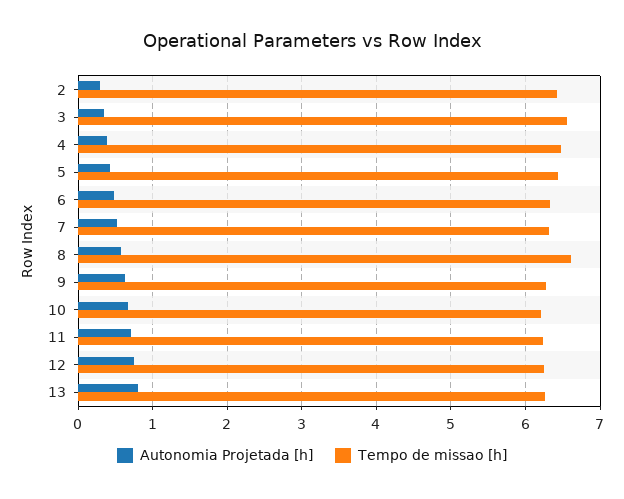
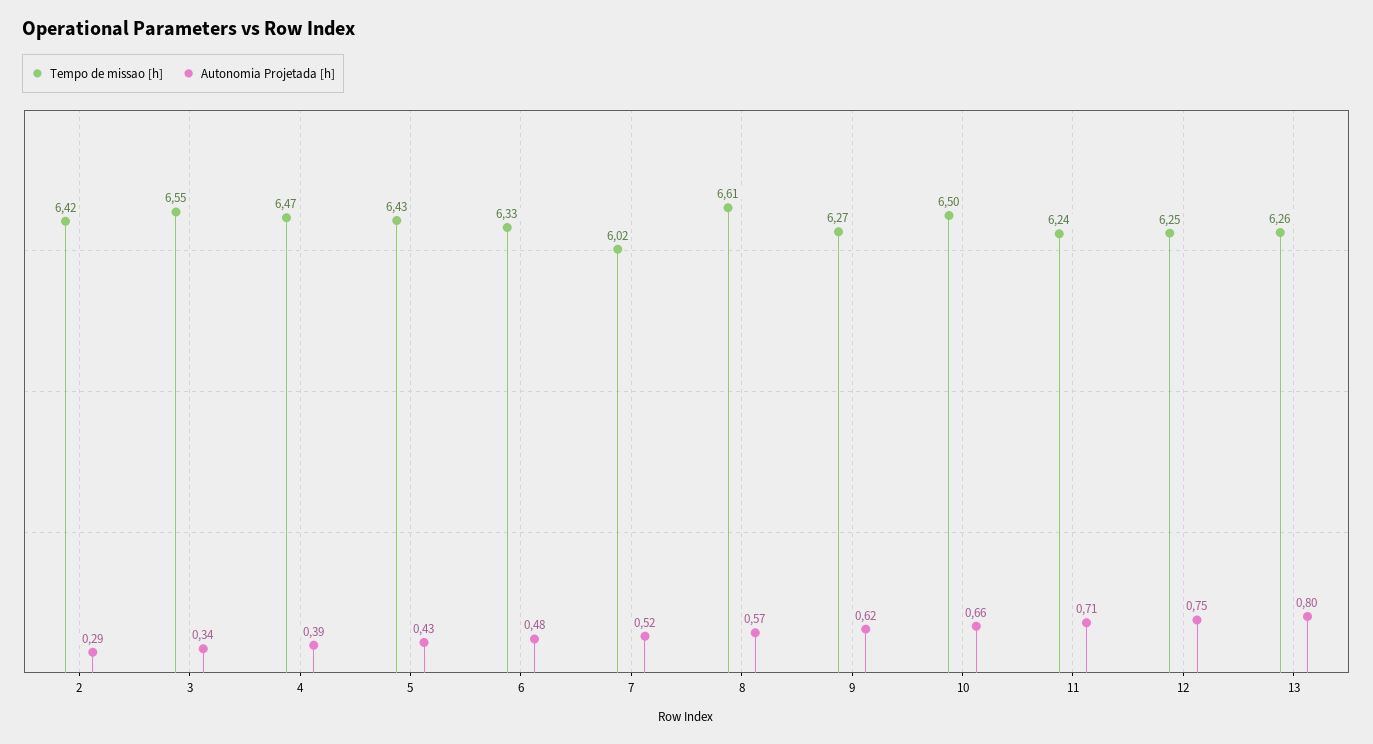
Tempo de missao [h], 7: 6.3 -> 6.02
Tempo de missao [h], 10: 6.2 -> 6.5

